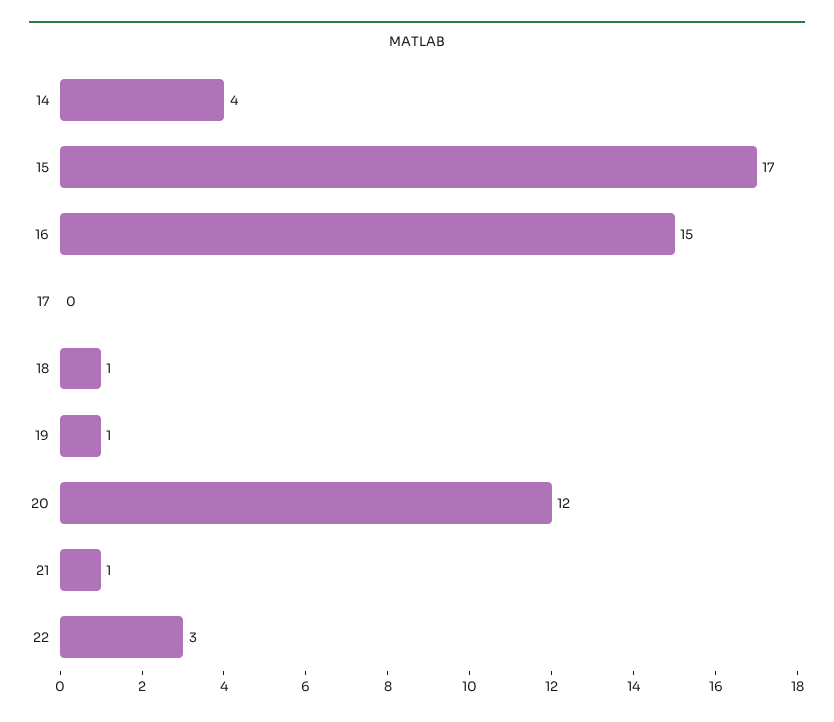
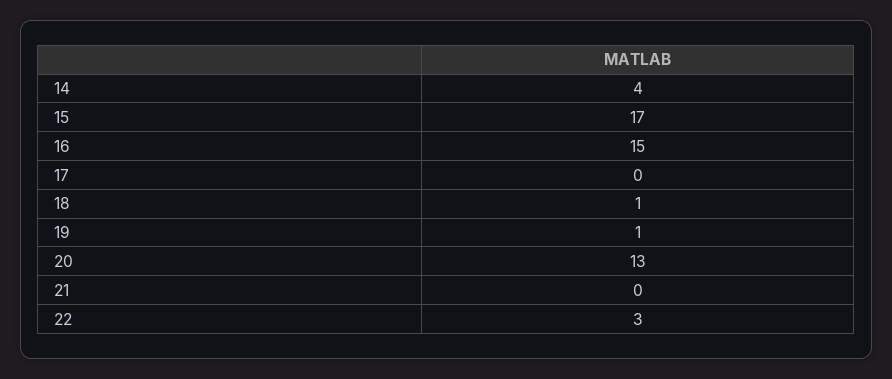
20: 12 -> 13
21: 1 -> 0

